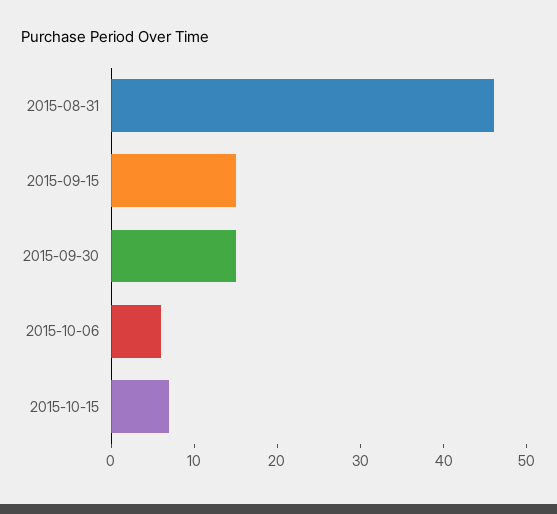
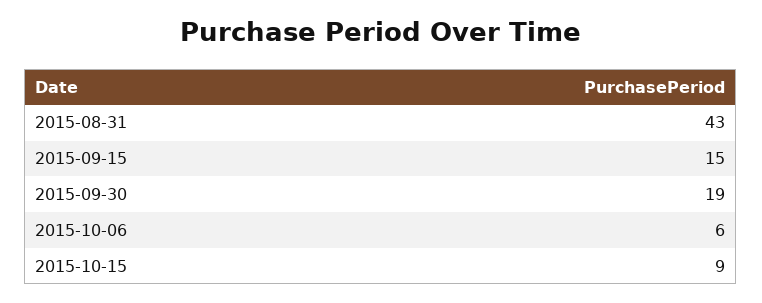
2015-08-31: 46 -> 43
2015-09-30: 15 -> 19
2015-10-15: 7 -> 9

